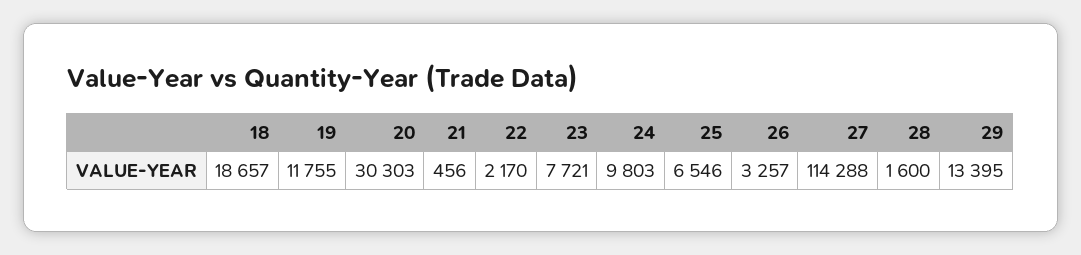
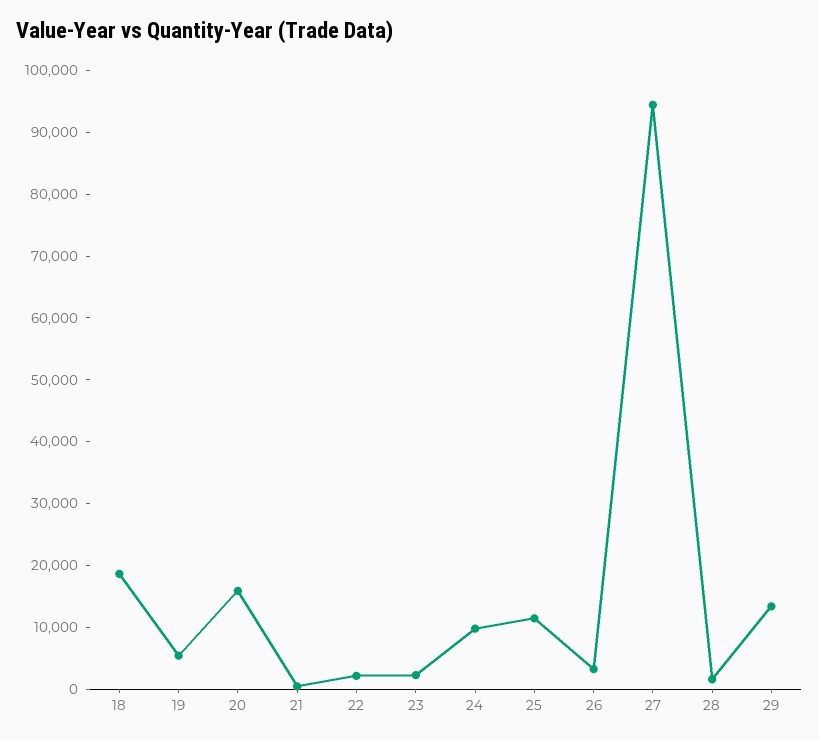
19: 11755 -> 6000
20: 30303 -> 16000
23: 7721 -> 2000
25: 6546 -> 12000
27: 114288 -> 94000

